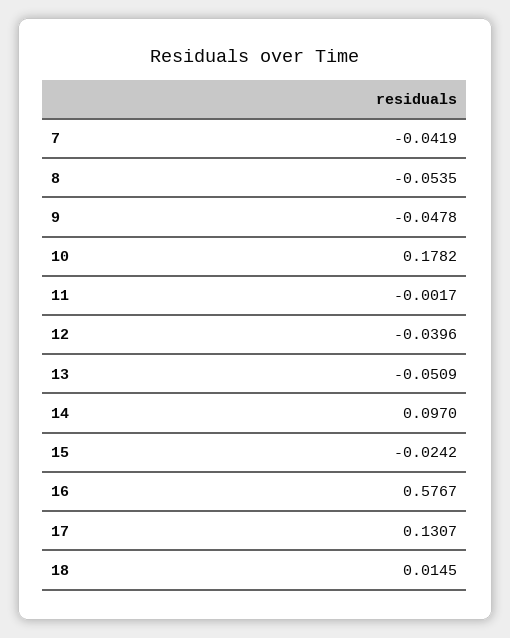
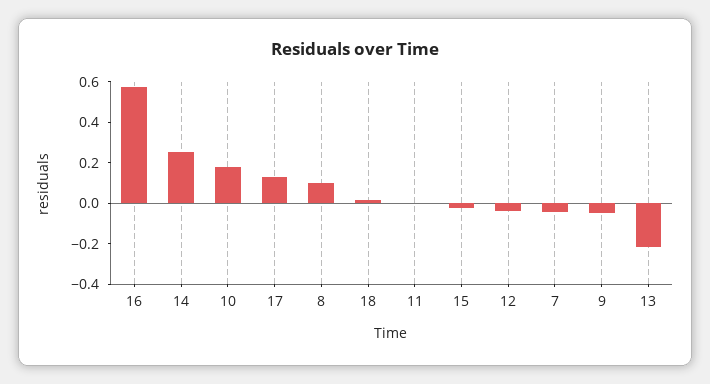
8: -0.0535 -> 0.1
13: -0.0509 -> -0.2
14: 0.097 -> 0.25

